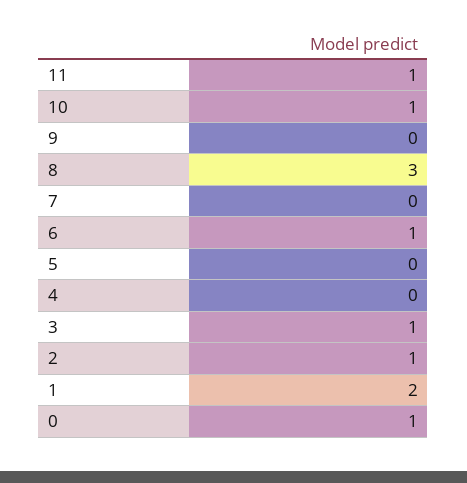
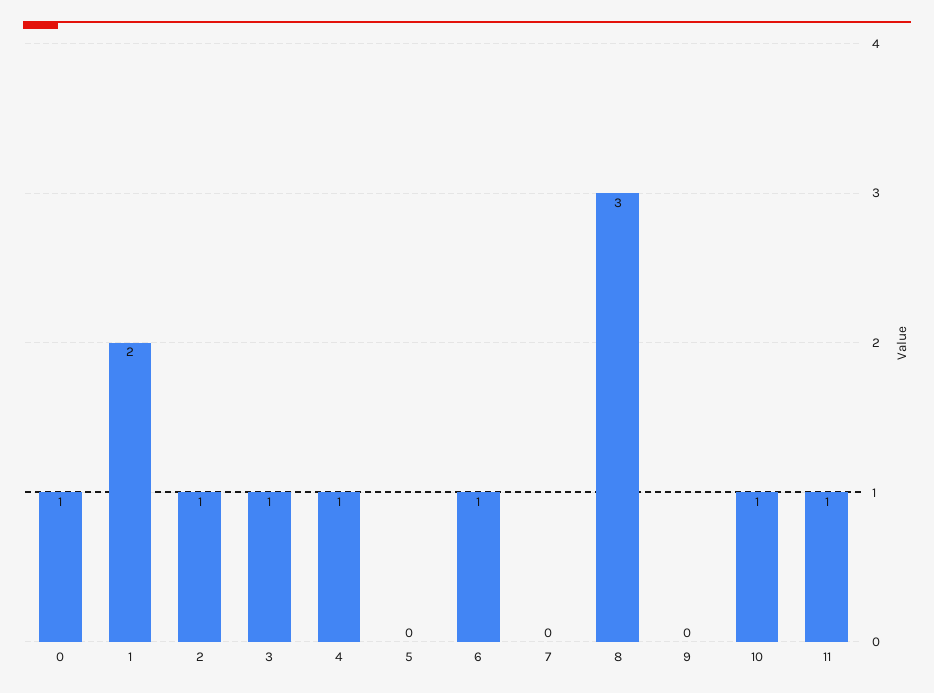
4: 0 -> 1

